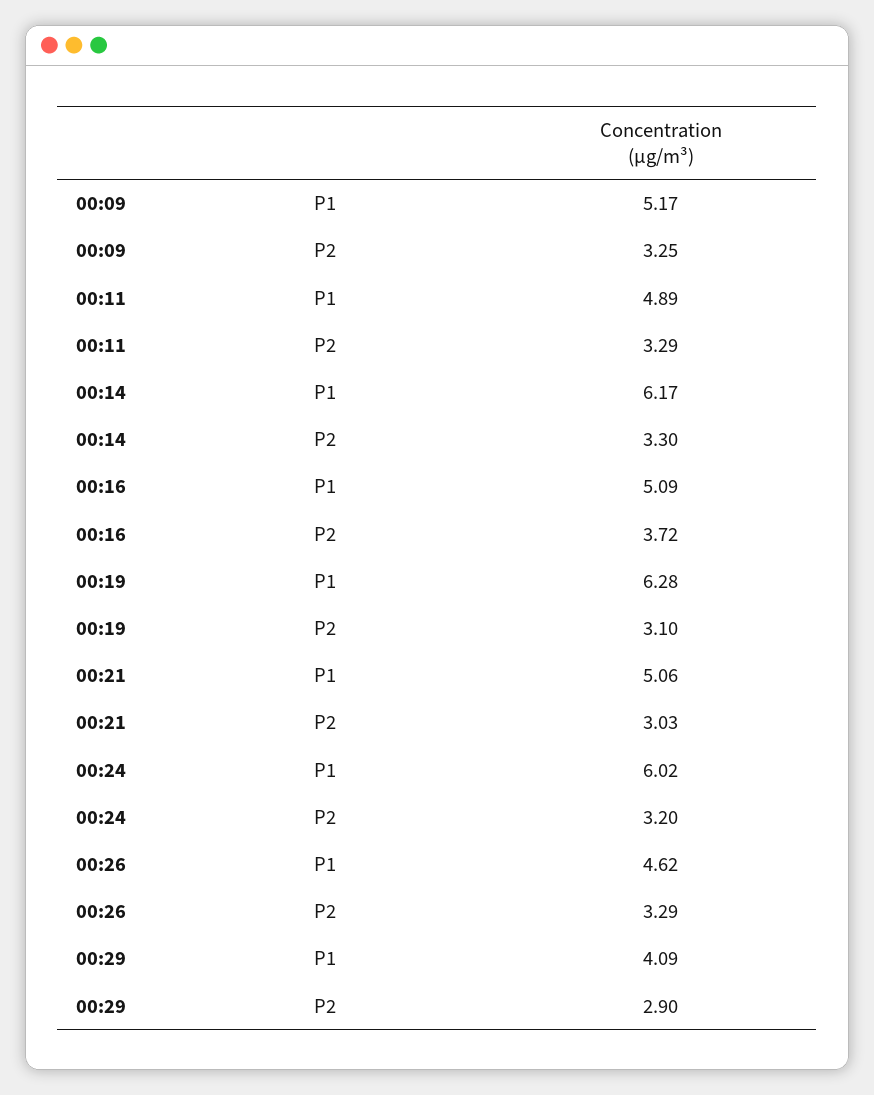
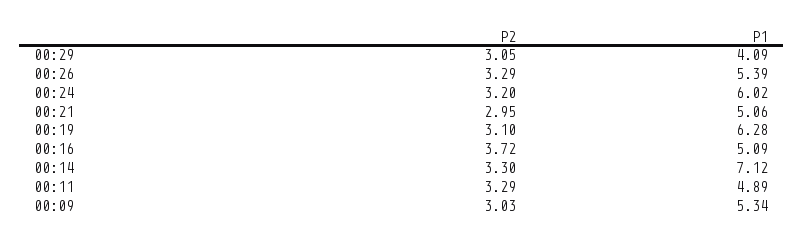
00:09, P1: 5.17 -> 5.34
00:09, P2: 3.25 -> 3.03
00:14, P1: 6.17 -> 7.12
00:21, P2: 3.03 -> 2.95
00:26, P1: 4.62 -> 5.39
00:29, P2: 2.9 -> 3.05

